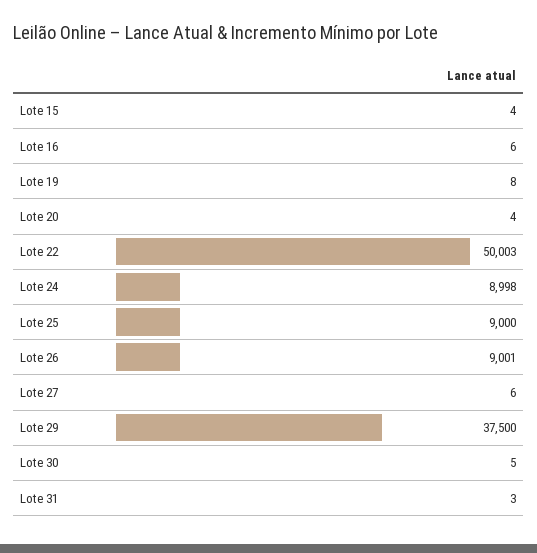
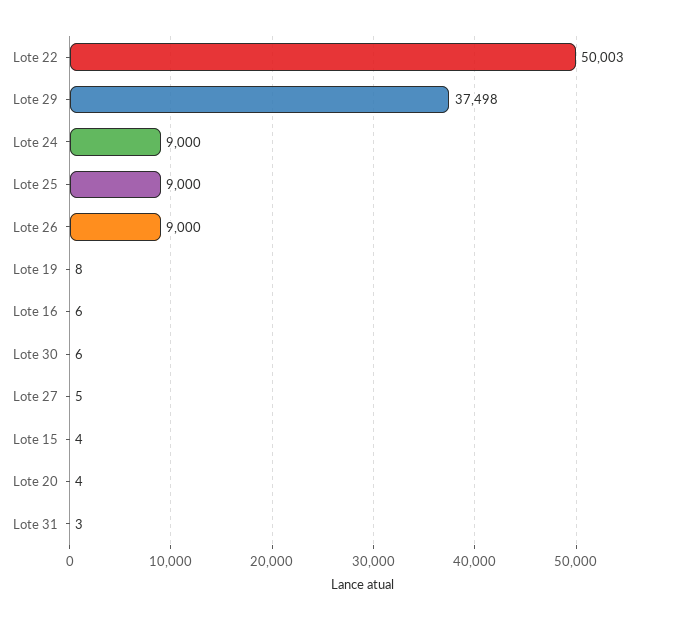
Lote 24: 8998 -> 9000
Lote 26: 9001 -> 9000
Lote 27: 6 -> 5
Lote 29: 37500 -> 37498
Lote 30: 5 -> 6

